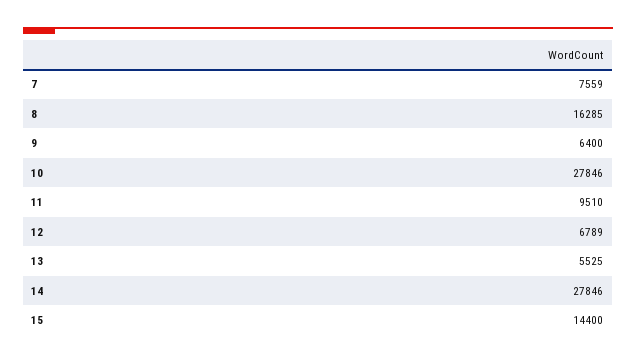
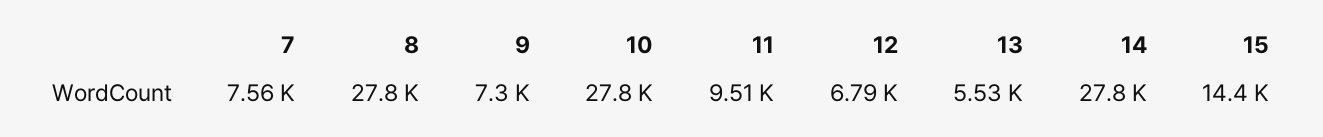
8: 16285 -> 27800
9: 6400 -> 7300

